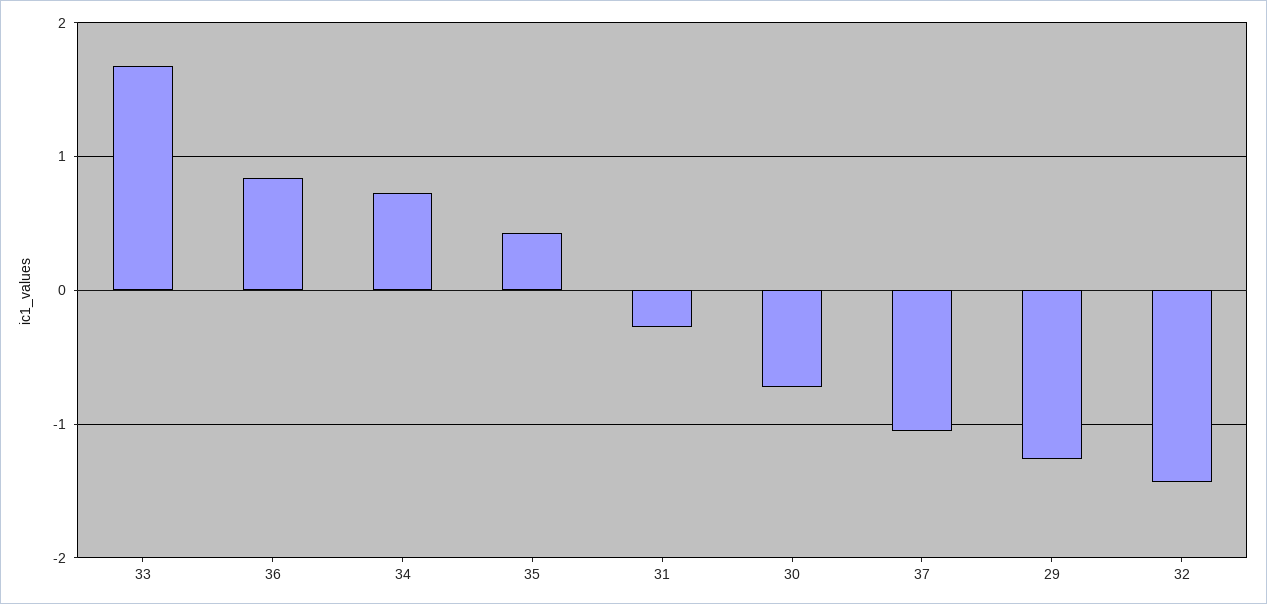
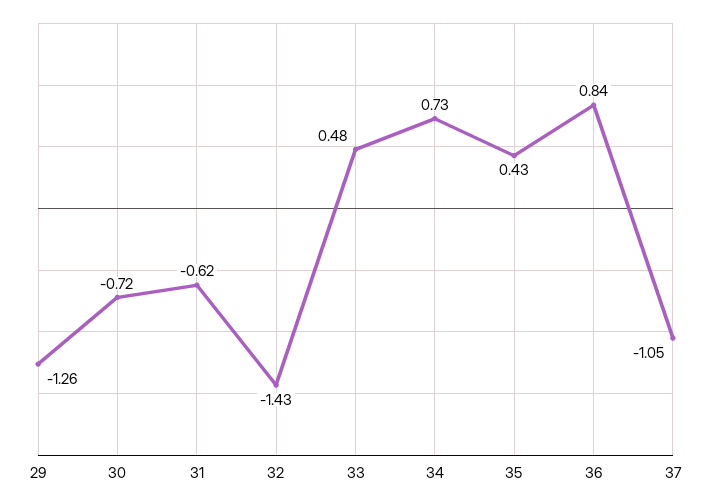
33: 1.7 -> 0.48
31: -0.3 -> -0.62

